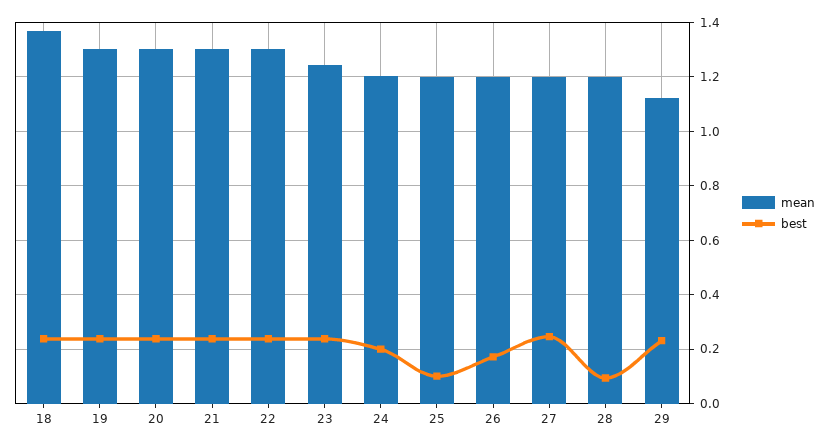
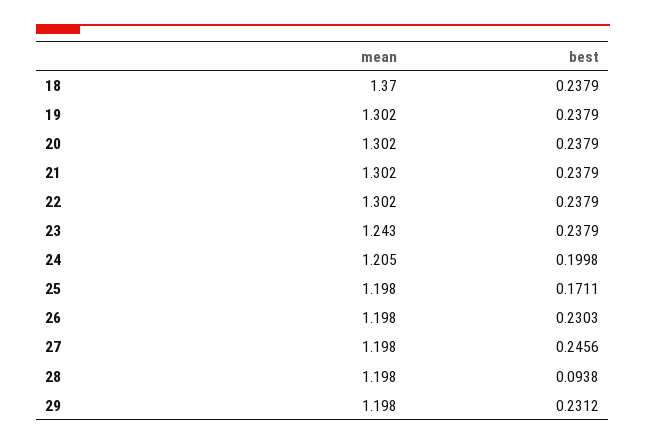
best, 25: 0.1 -> 0.1711
best, 26: 0.175 -> 0.2303
mean, 29: 1.125 -> 1.198

